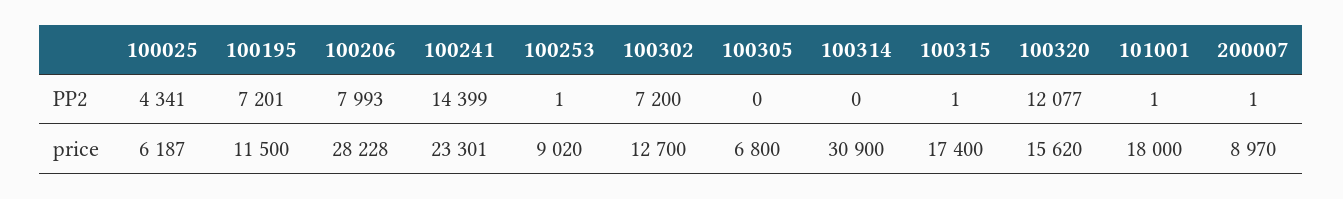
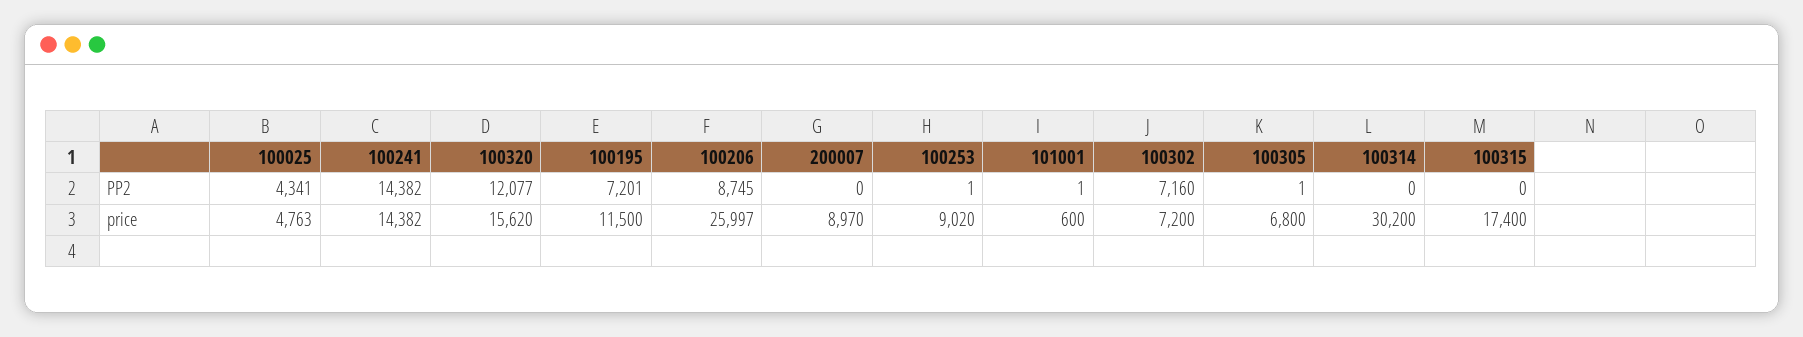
100206, PP2: 7993 -> 8745
100241, PP2: 14399 -> 14382
100302, PP2: 7200 -> 7160
100305, PP2: 0 -> 1
100315, PP2: 1 -> 0
200007, PP2: 1 -> 0
100025, price: 6187 -> 4763
100206, price: 28228 -> 25997
100241, price: 23301 -> 14382
100302, price: 12700 -> 7200
100314, price: 30900 -> 30200
101001, price: 18000 -> 600

